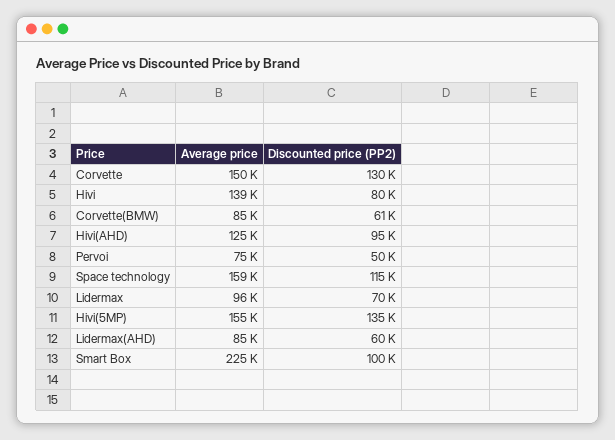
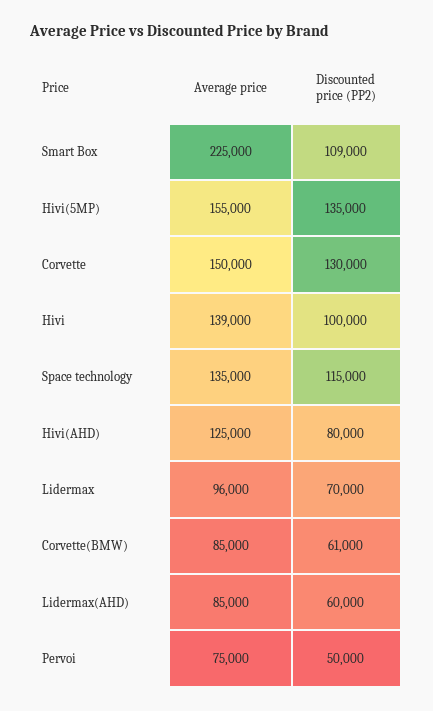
Discounted price (PP2), Hivi: 80000 -> 100000
Discounted price (PP2), Hivi(AHD): 95000 -> 80000
Average price, Space technology: 159000 -> 135000
Discounted price (PP2), Smart Box: 100000 -> 109000

